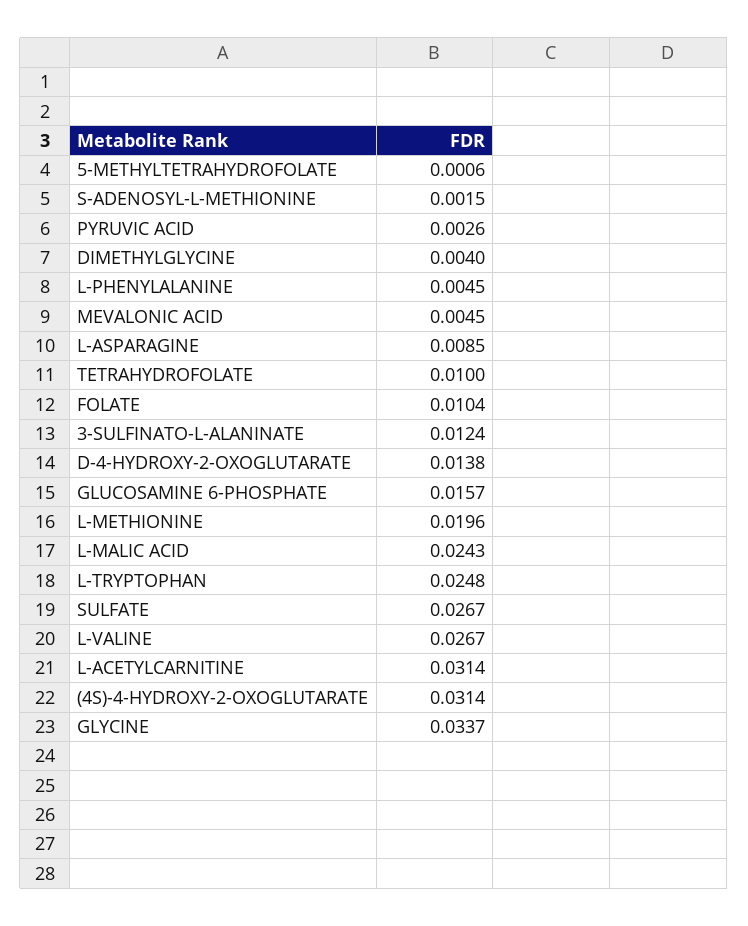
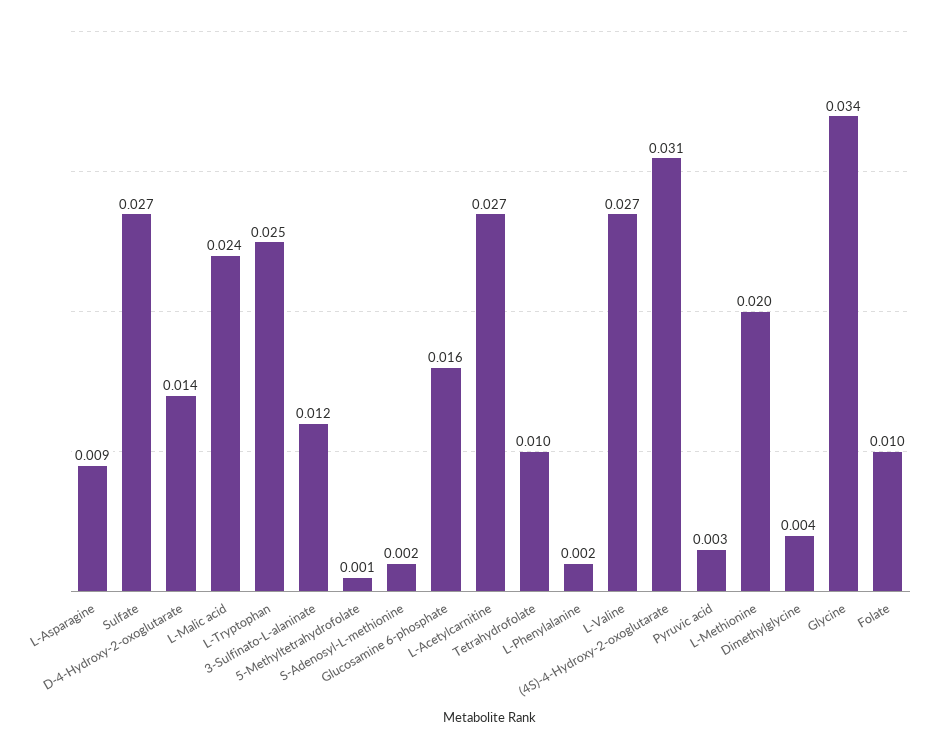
L-PHENYLALANINE: 0.0045 -> 0.002
MEVALONIC ACID: 0.0045 -> none
L-ACETYLCARNITINE: 0.0314 -> 0.027

